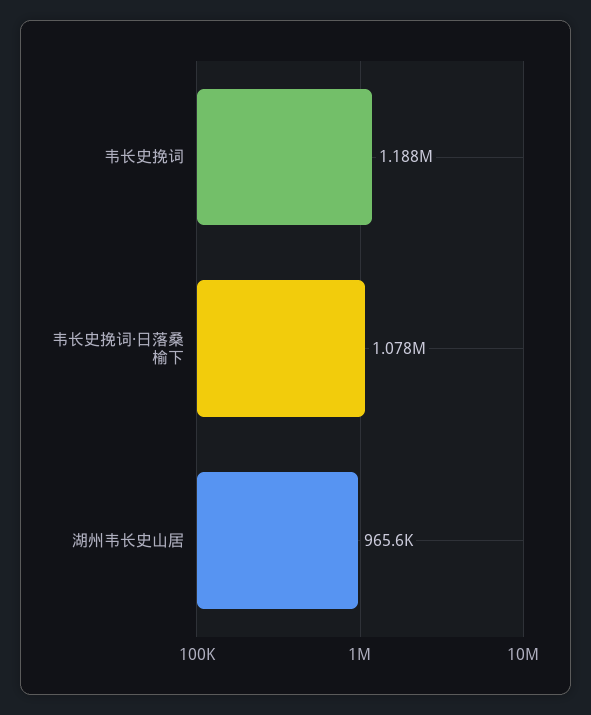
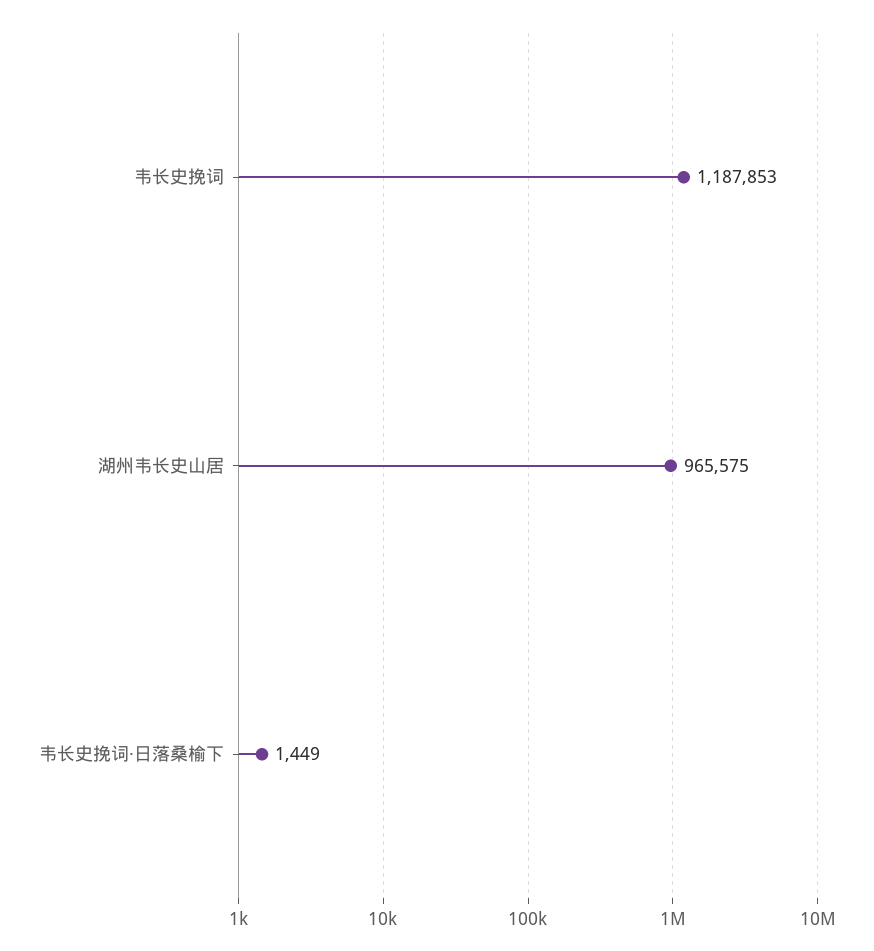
韦长史挽词·日落桑榆下: 1078000 -> 1449

